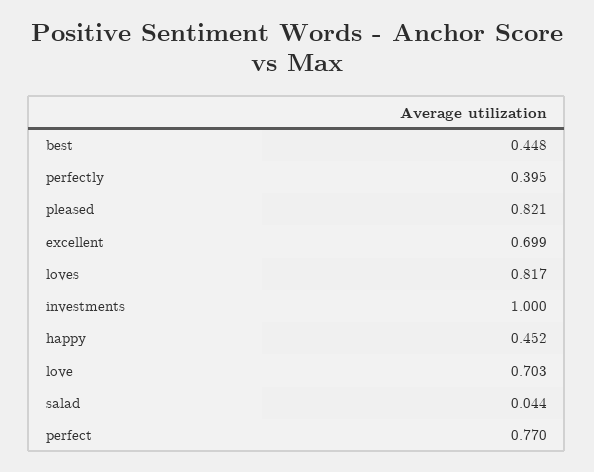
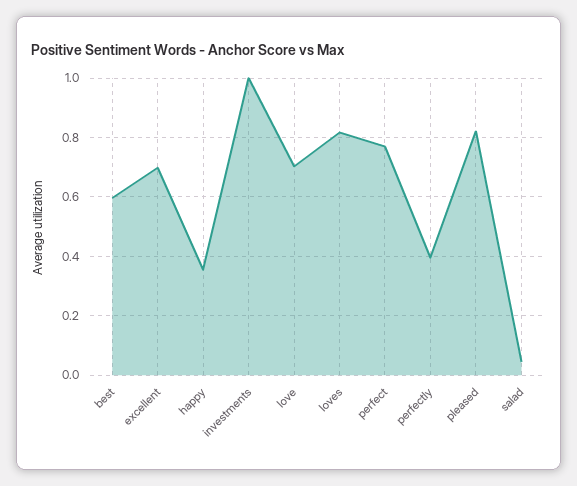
best: 0.448 -> 0.6
happy: 0.452 -> 0.35

